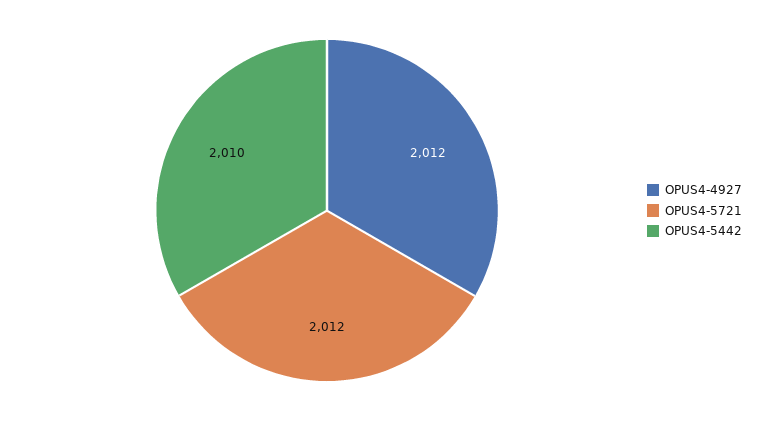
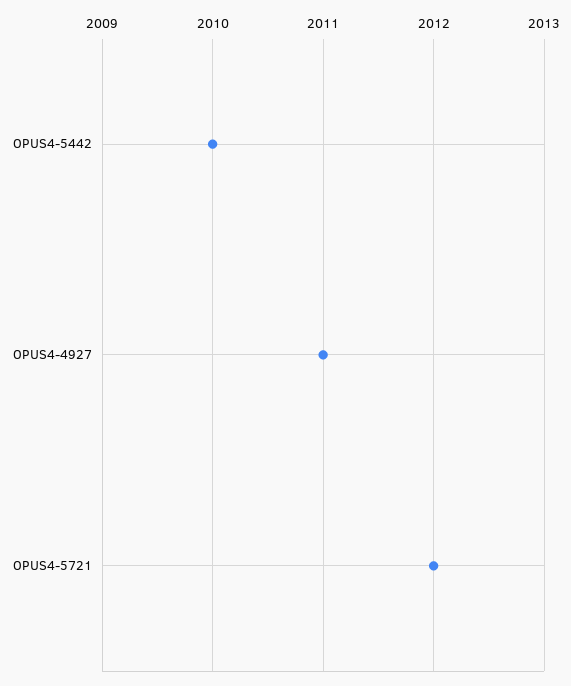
OPUS4-4927: 2012 -> 2011

